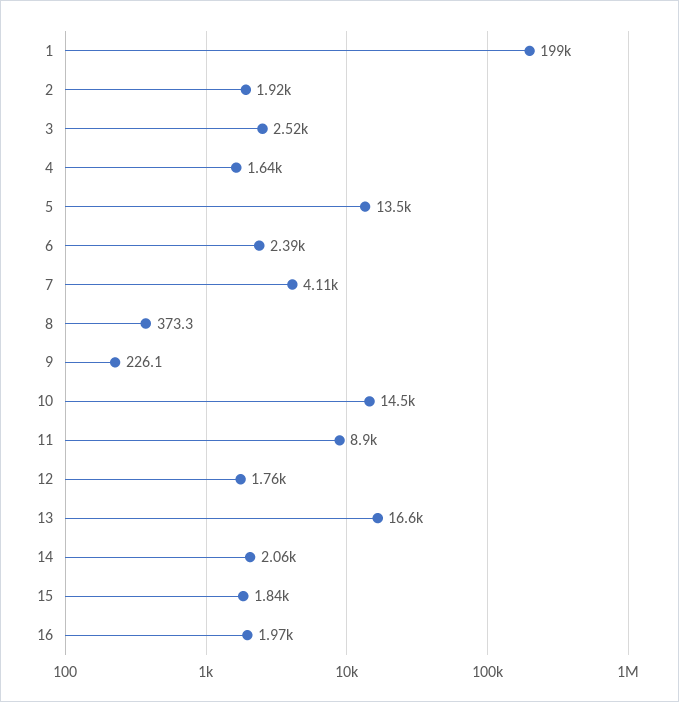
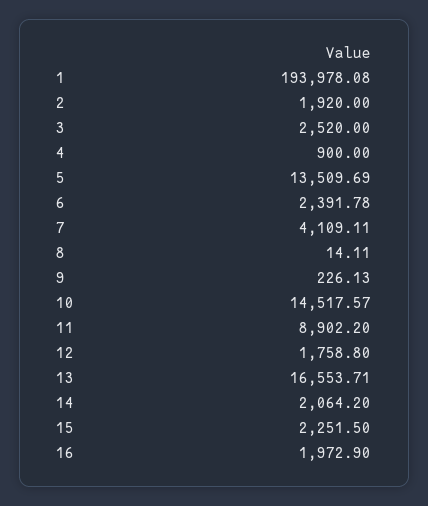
1: 199000 -> 193978.08
4: 1640 -> 900
8: 373.3 -> 14.11
15: 1840 -> 2251.5

